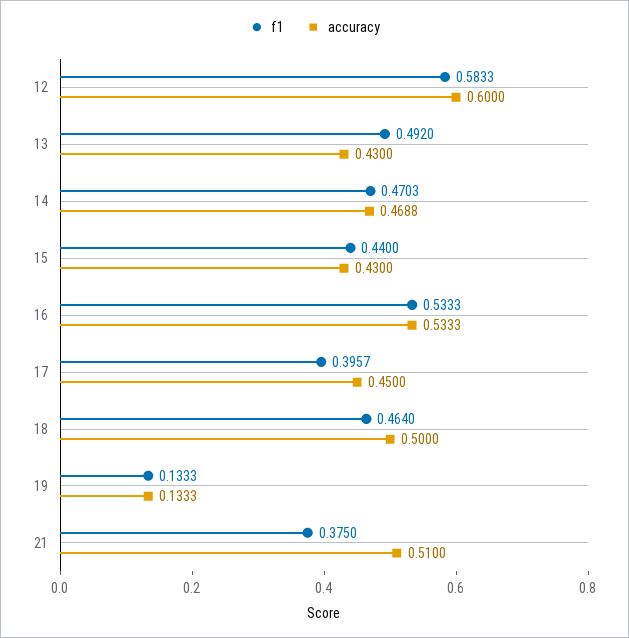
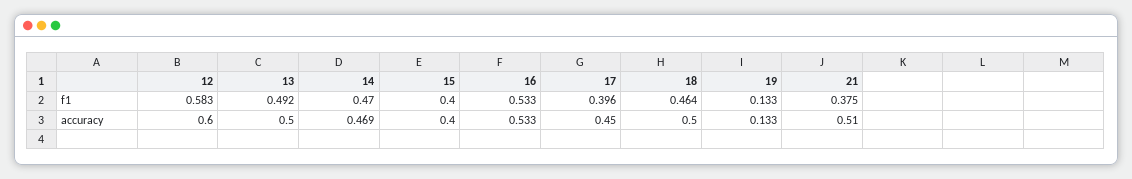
accuracy, 13: 0.43 -> 0.5
f1, 15: 0.44 -> 0.4
accuracy, 15: 0.43 -> 0.4

